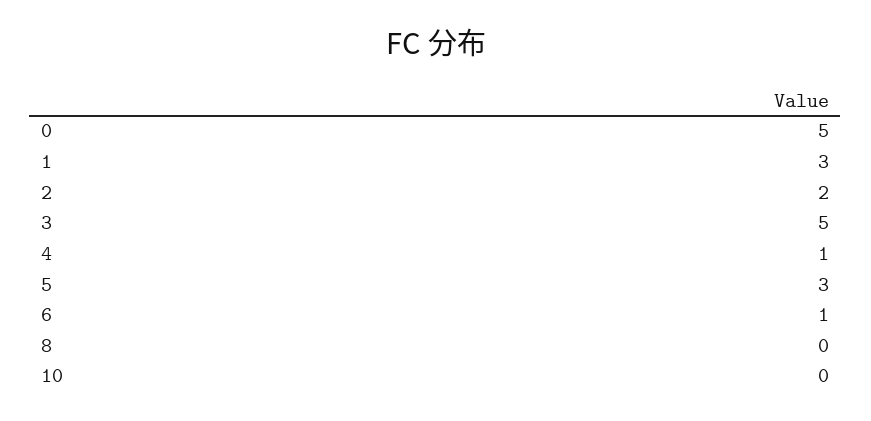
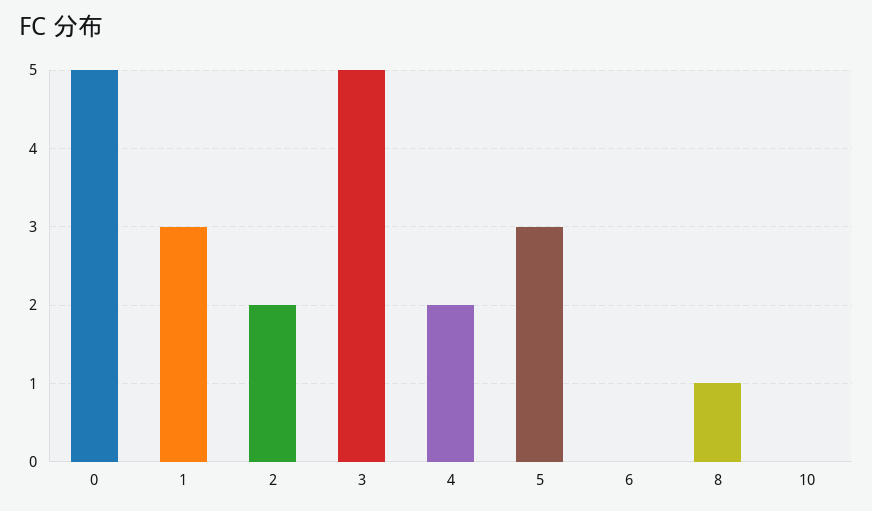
4: 1 -> 2
6: 1 -> 0
8: 0 -> 1

